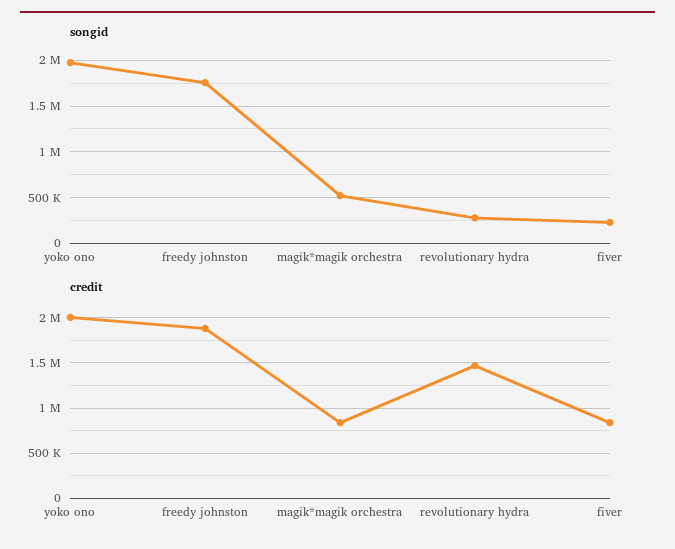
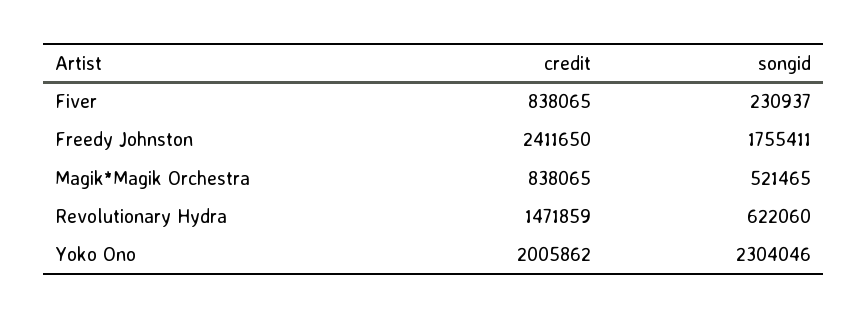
songid, yoko ono: 2000000 -> 2304046
songid, revolutionary hydra: 300000 -> 622060
credit, freedy johnston: 1900000 -> 2411650

